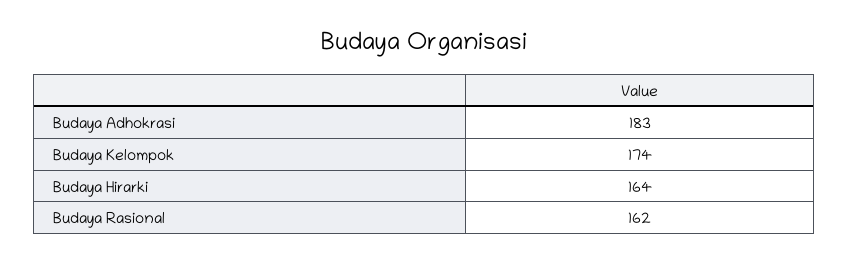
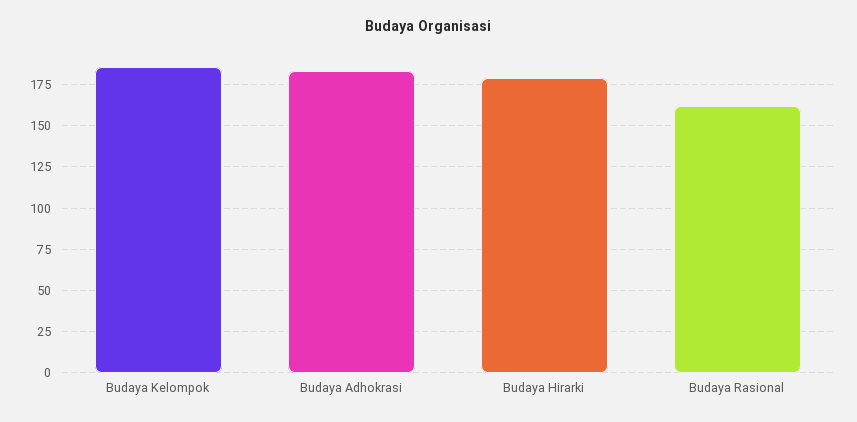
Budaya Kelompok: 174 -> 185
Budaya Hirarki: 164 -> 180

